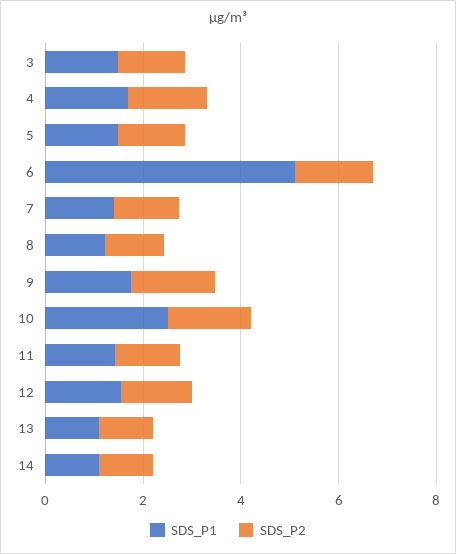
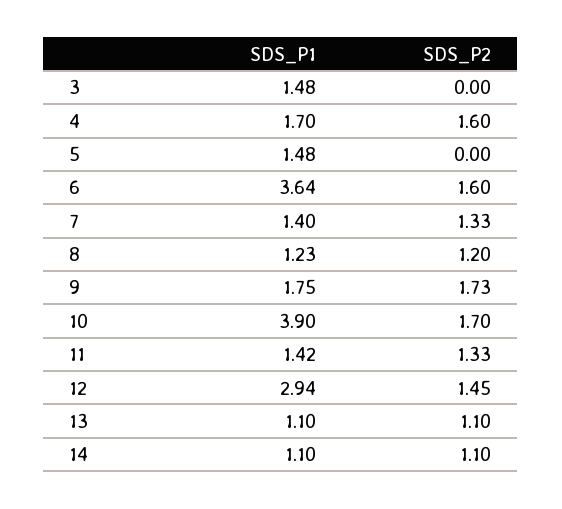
SDS_P2, 3: 1.5 -> 0
SDS_P2, 5: 1.5 -> 0
SDS_P1, 6: 5 -> 3.64
SDS_P1, 10: 2.5 -> 3.9
SDS_P1, 12: 1.5 -> 2.94

